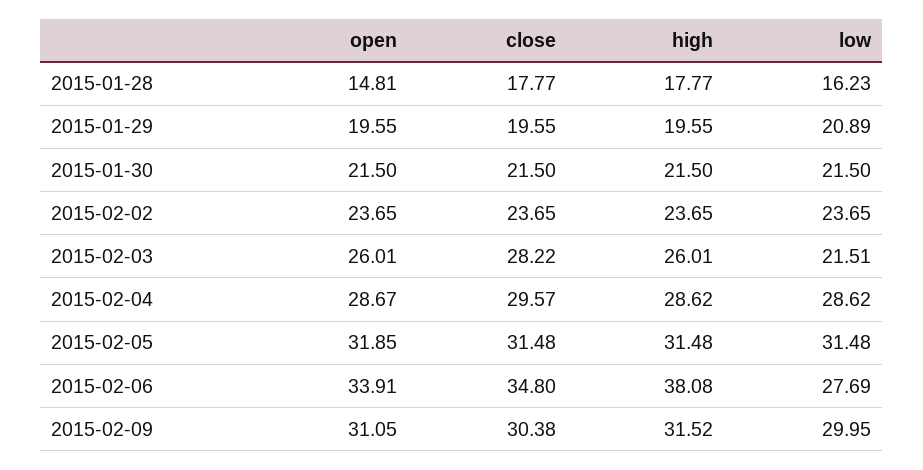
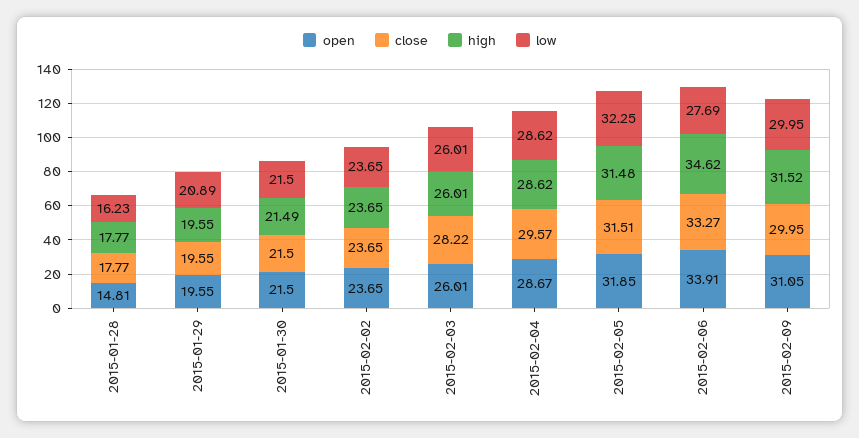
high, 2015-01-30: 21.5 -> 21.49
low, 2015-02-03: 21.51 -> 26.01
close, 2015-02-05: 31.48 -> 31.51
low, 2015-02-05: 31.48 -> 32.25
close, 2015-02-06: 34.8 -> 33.27
high, 2015-02-06: 38.08 -> 34.62
close, 2015-02-09: 30.38 -> 29.95

